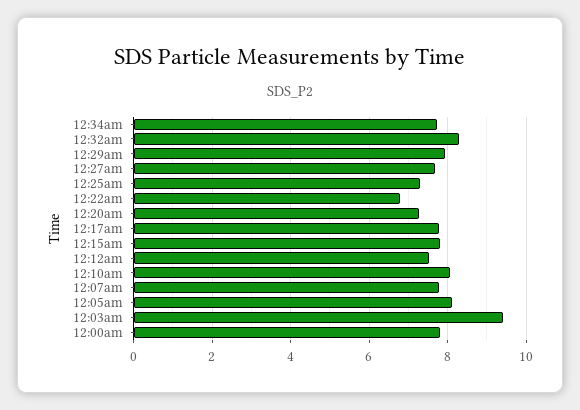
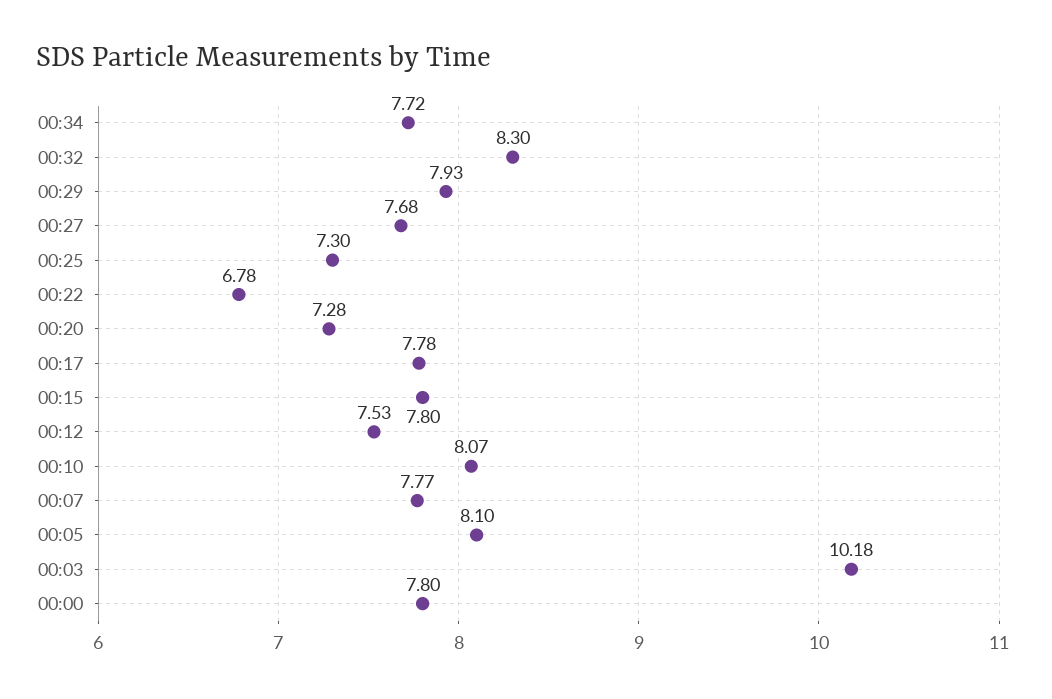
12:03am: 9.4 -> 10.18

